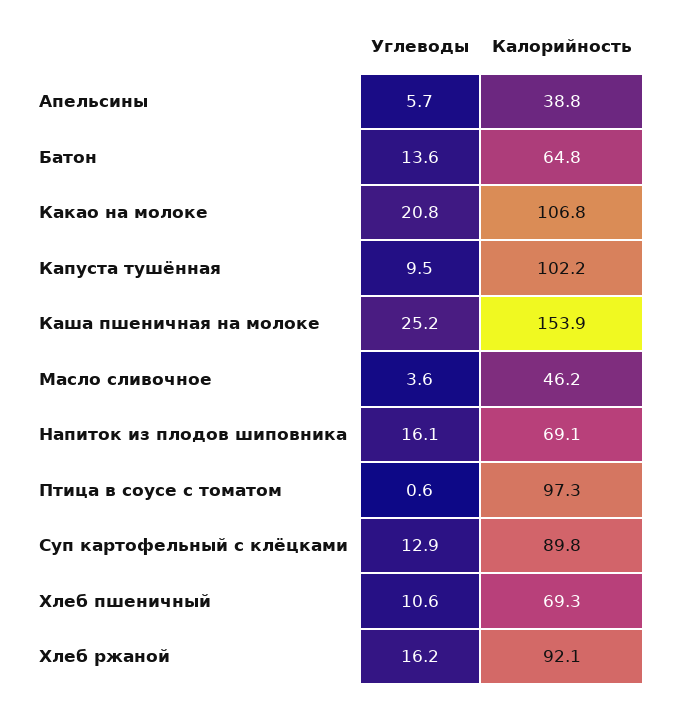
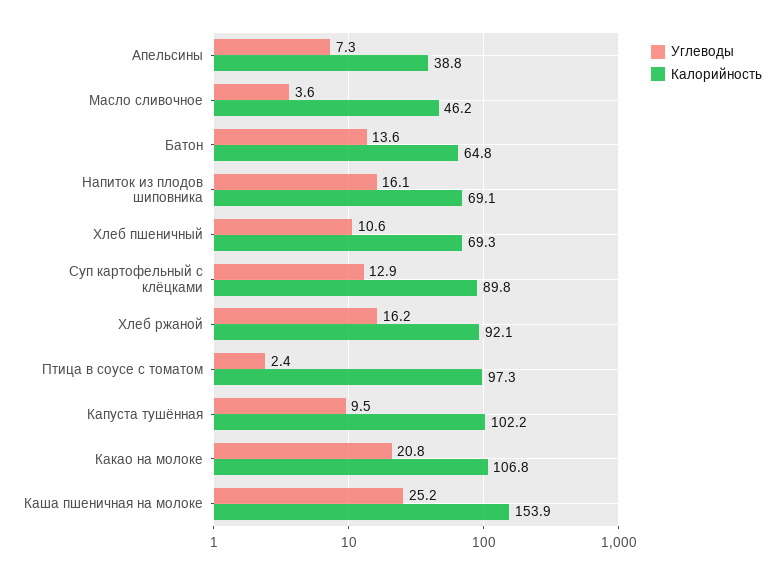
Углеводы, Апельсины: 5.7 -> 7.3
Углеводы, Птица в соусе с томатом: 0.6 -> 2.4

